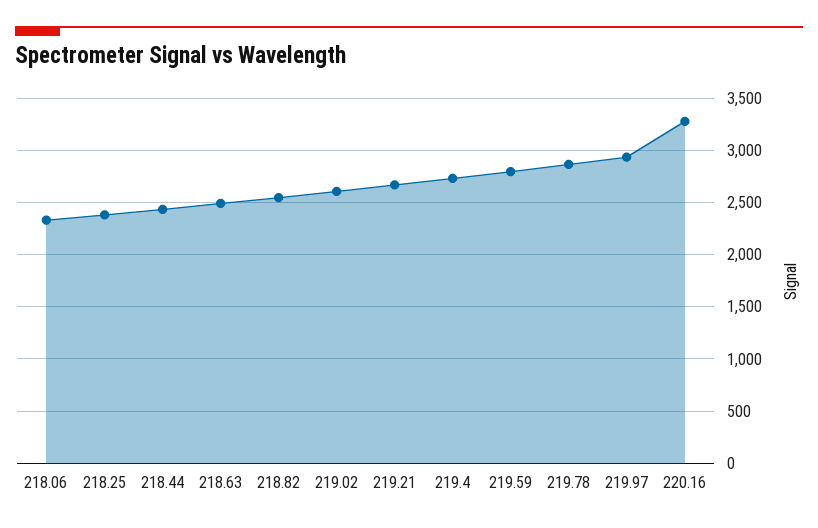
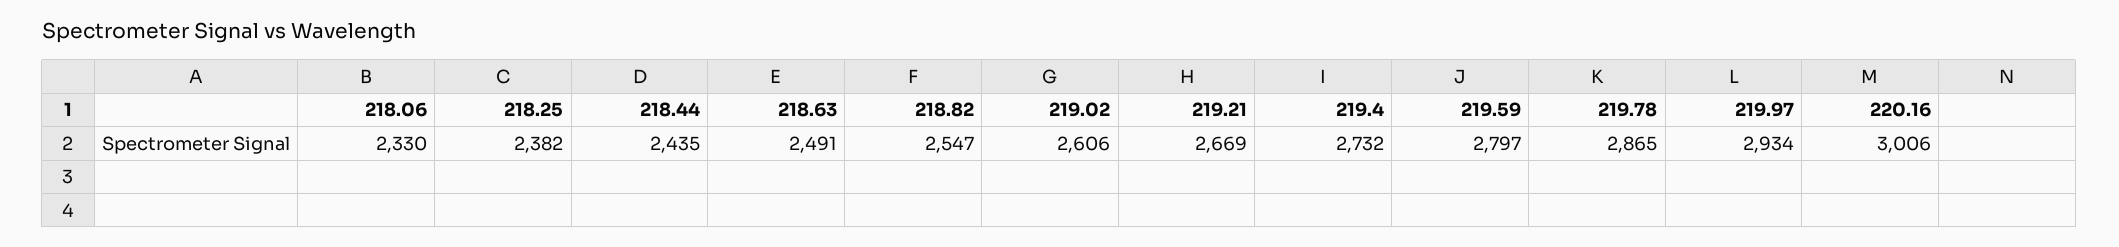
220.16: 3300 -> 3006

